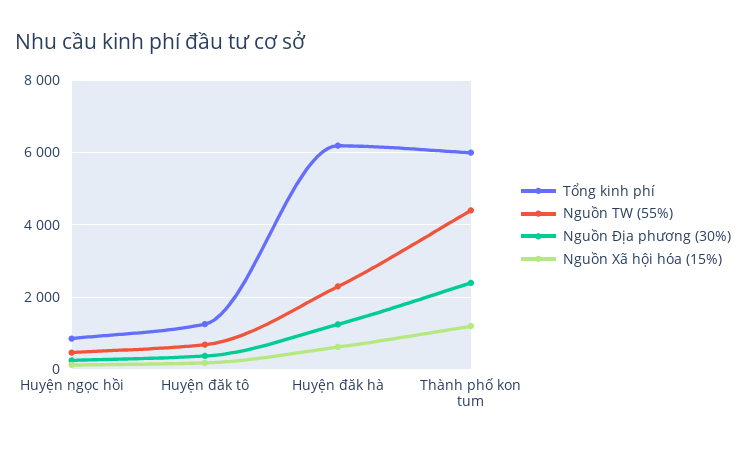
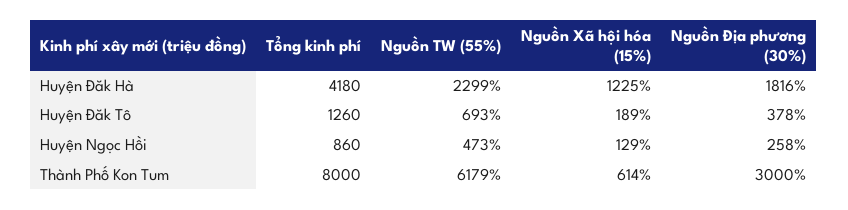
Tổng kinh phí, Huyện đăk hà: 6200 -> 4180
Nguồn Địa phương (30%), Huyện đăk hà: 1200 -> 1816
Nguồn Xã hội hóa (15%), Huyện đăk hà: 600 -> 1225
Tổng kinh phí, Thành phố kon tum: 6000 -> 8000
Nguồn TW (55%), Thành phố kon tum: 4400 -> 6179
Nguồn Địa phương (30%), Thành phố kon tum: 2400 -> 3000
Nguồn Xã hội hóa (15%), Thành phố kon tum: 1200 -> 614

